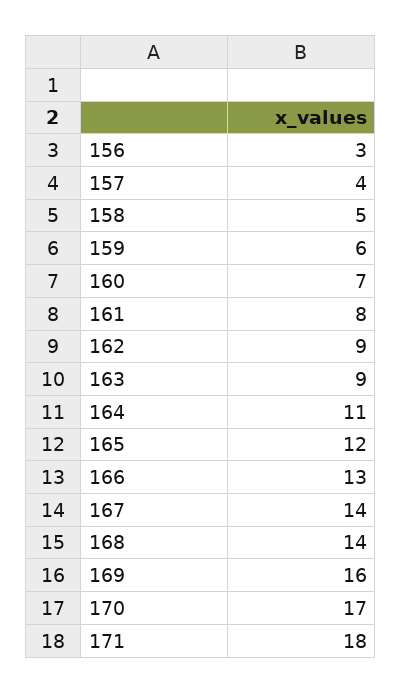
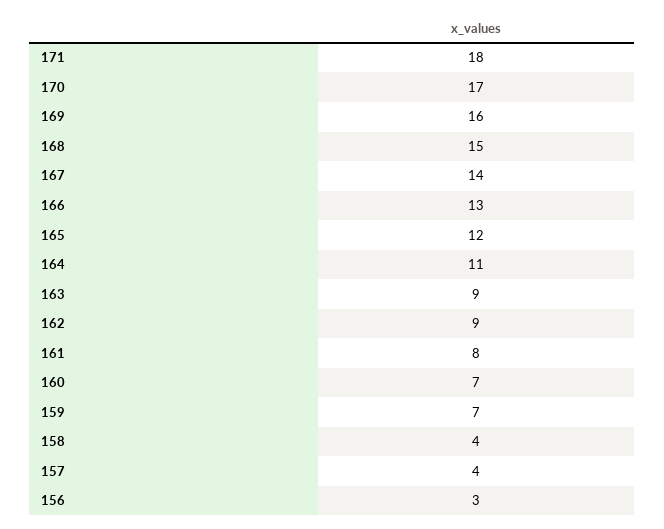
158: 5 -> 4
159: 6 -> 7
168: 14 -> 15

